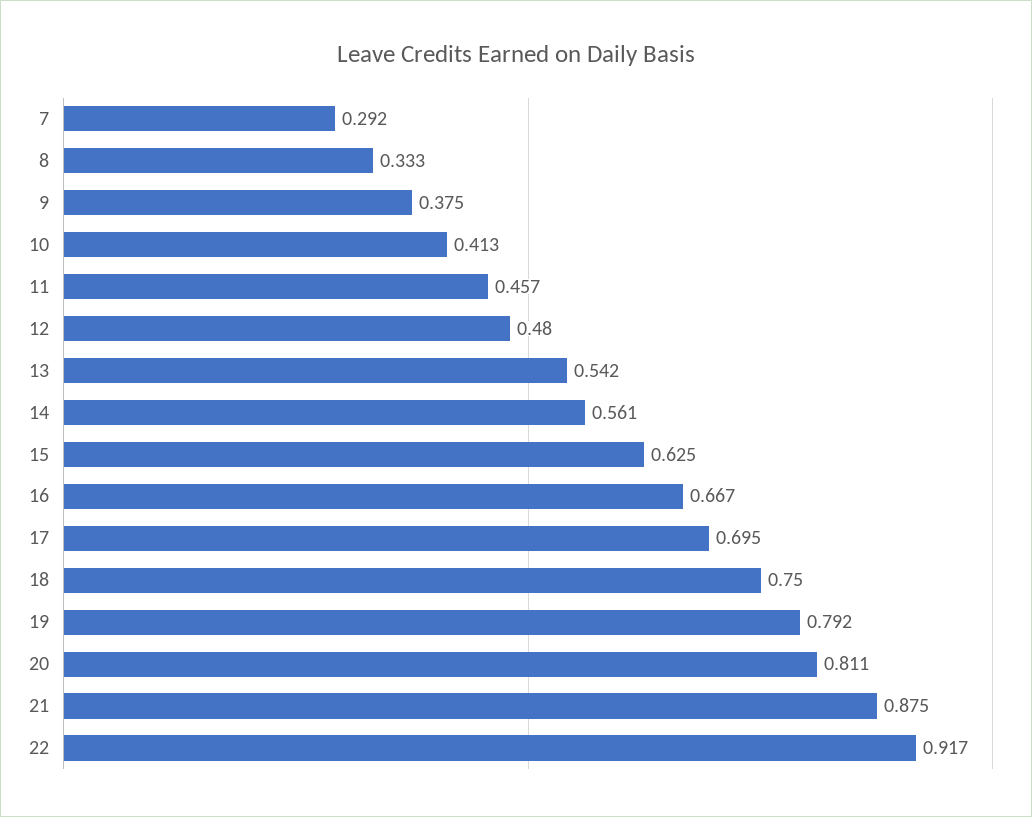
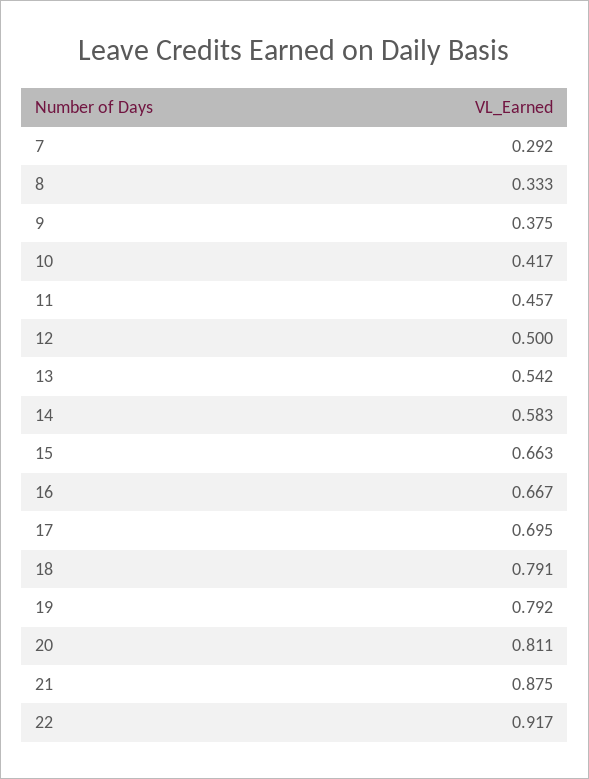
10: 0.413 -> 0.417
12: 0.48 -> 0.5
14: 0.561 -> 0.583
15: 0.625 -> 0.663
18: 0.75 -> 0.791

